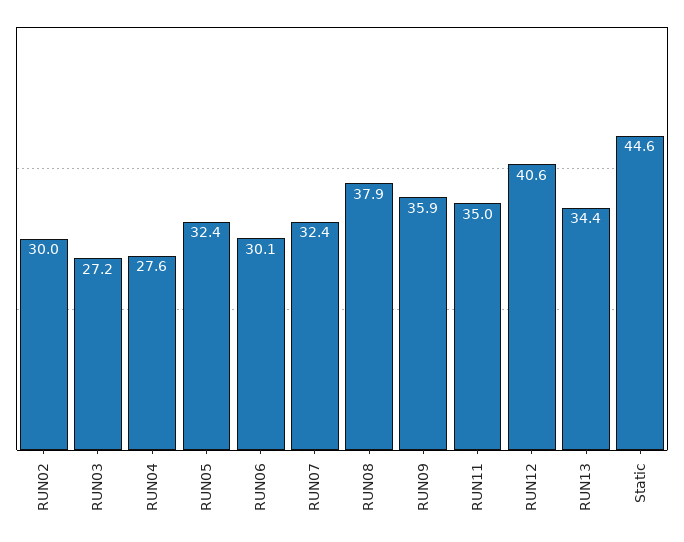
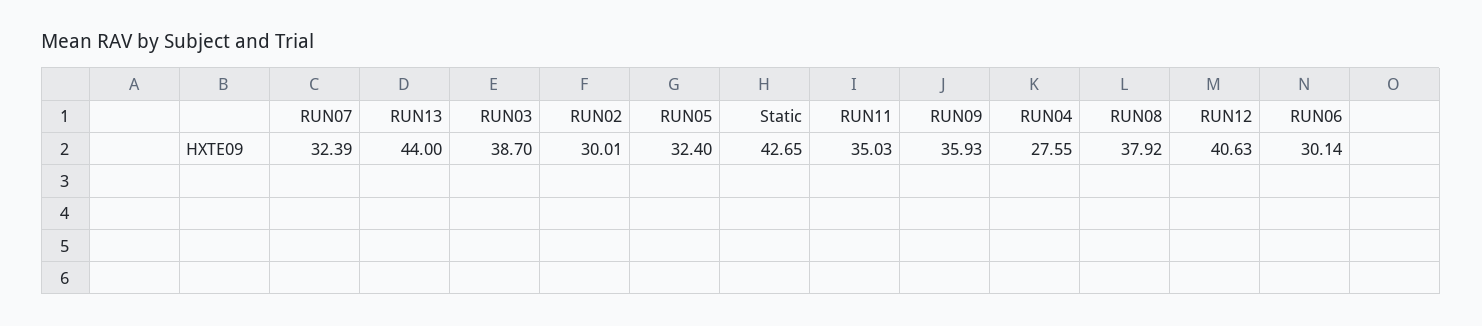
RUN03: 27.2 -> 38.7
RUN13: 34.4 -> 44
Static: 44.6 -> 42.65

